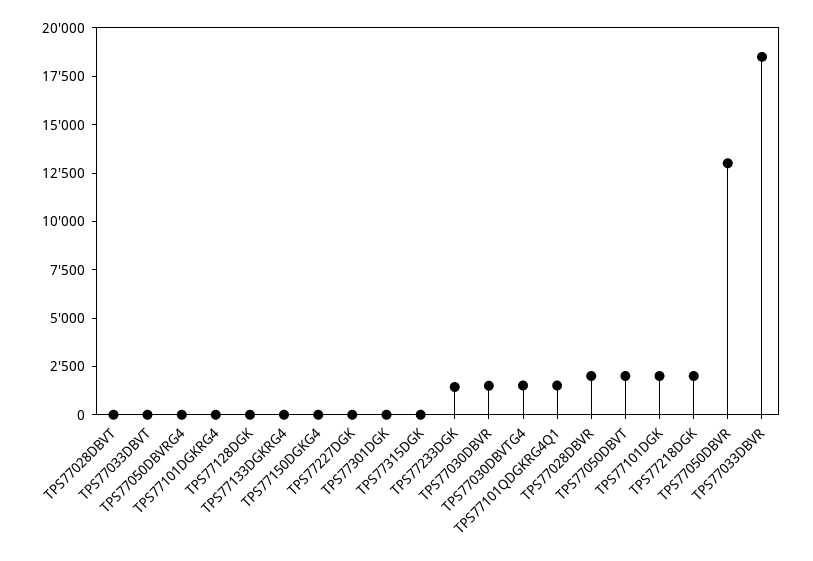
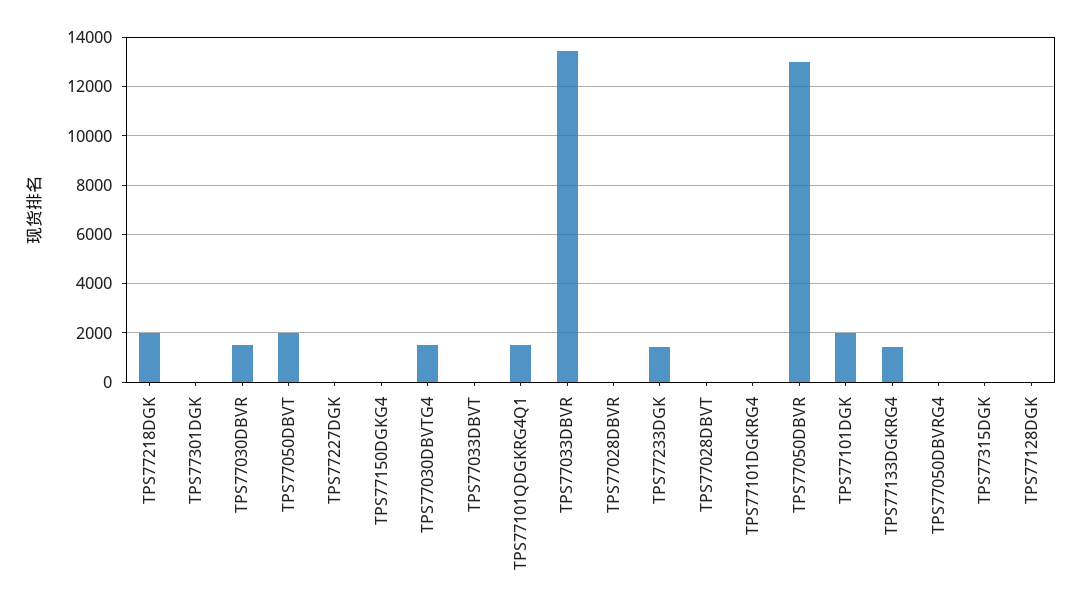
TPS77133DGKRG4: 0 -> 1500
TPS77028DBVR: 2000 -> 0
TPS77033DBVR: 18500 -> 13500

